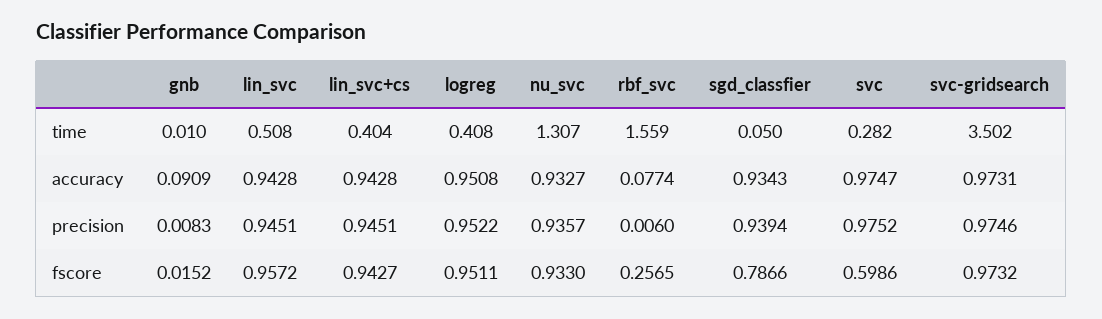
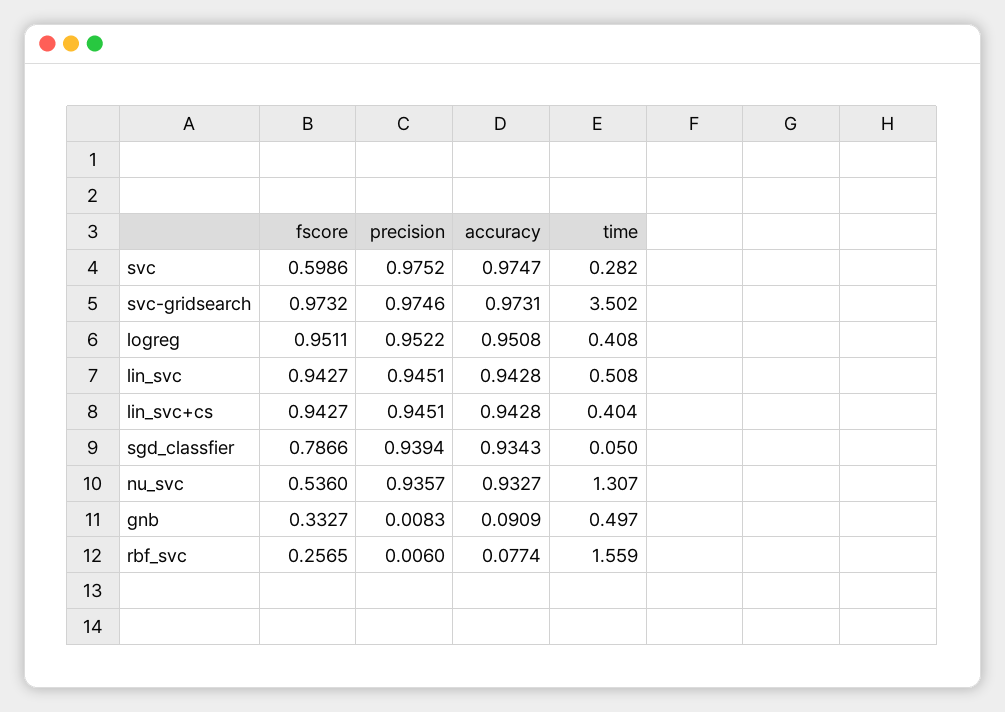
gnb, time: 0.01 -> 0.497
gnb, fscore: 0.0152 -> 0.3327
lin_svc, fscore: 0.9572 -> 0.9427
nu_svc, fscore: 0.933 -> 0.536

